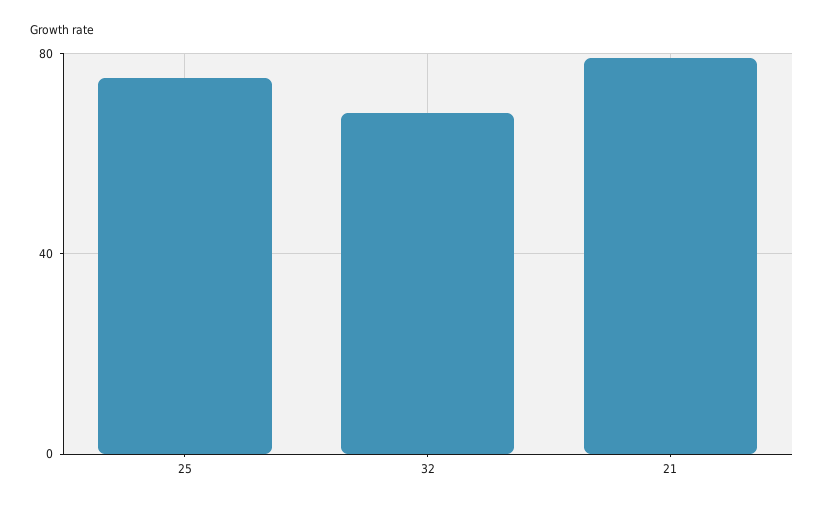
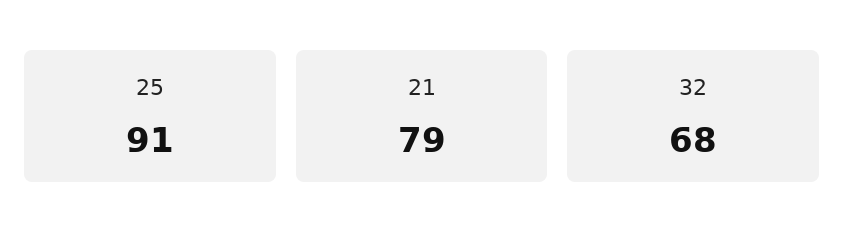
25: 75 -> 91

